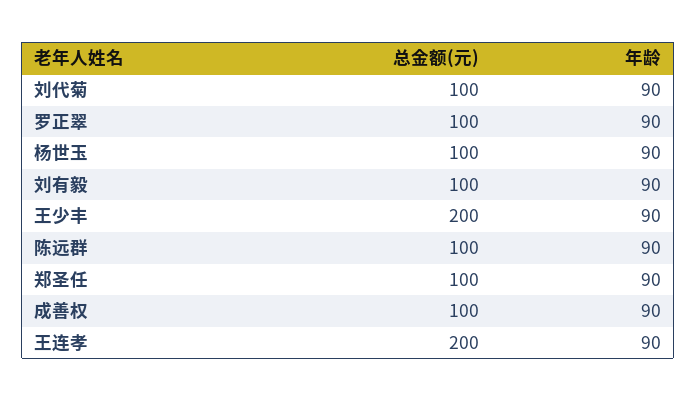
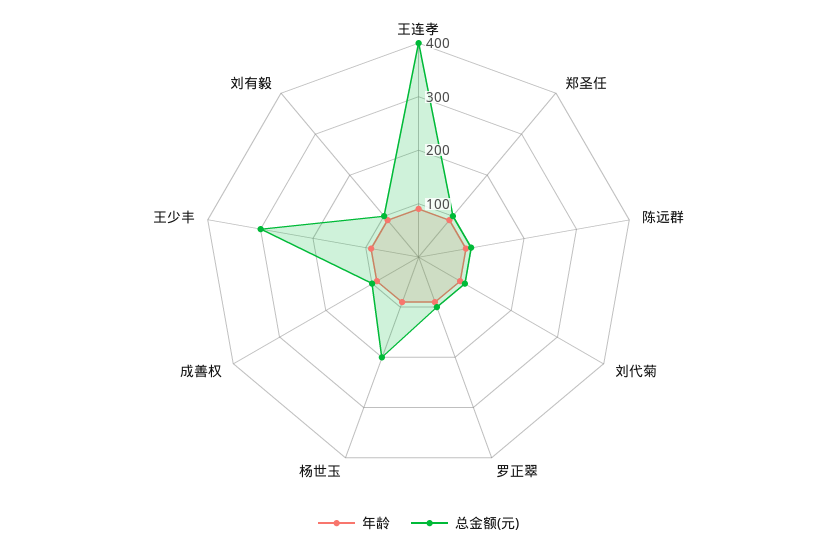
总金额(元), 杨世玉: 100 -> 200
总金额(元), 王少丰: 200 -> 300
总金额(元), 王连孝: 200 -> 400

